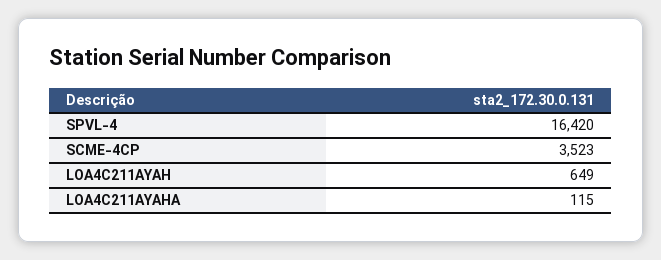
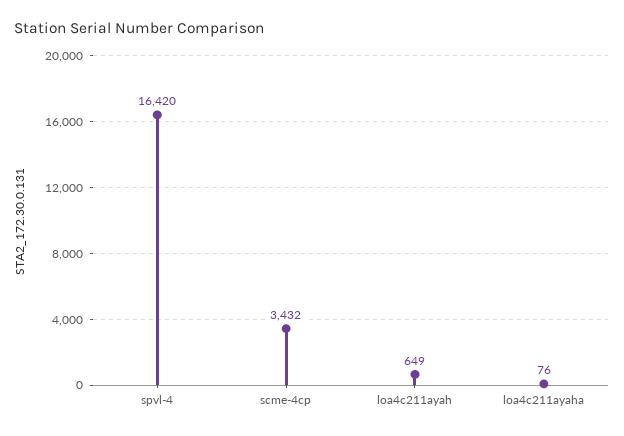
SCME-4CP: 3523 -> 3432
LOA4C211AYAHA: 115 -> 76

